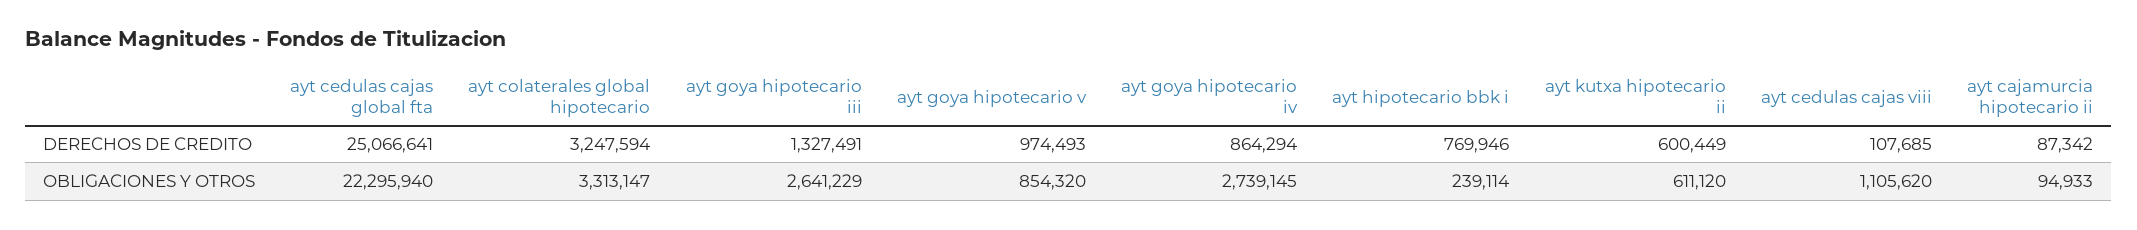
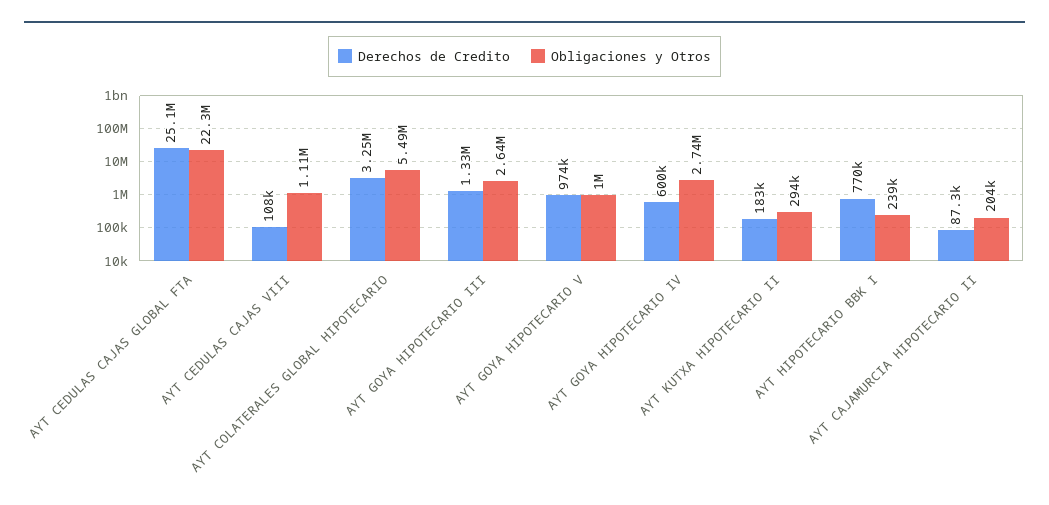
DERECHOS DE CREDITO, ayt goya hipotecario iv: 864294 -> 600000
DERECHOS DE CREDITO, ayt kutxa hipotecario ii: 600449 -> 183000
OBLIGACIONES Y OTROS, ayt colaterales global hipotecario: 3313147 -> 5490000
OBLIGACIONES Y OTROS, ayt goya hipotecario v: 854320 -> 1000000
OBLIGACIONES Y OTROS, ayt kutxa hipotecario ii: 611120 -> 294000
OBLIGACIONES Y OTROS, ayt cajamurcia hipotecario ii: 94933 -> 204000

